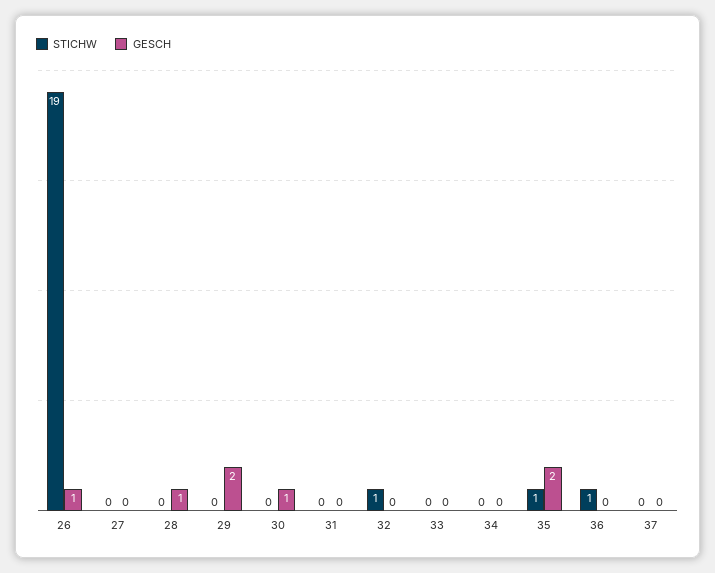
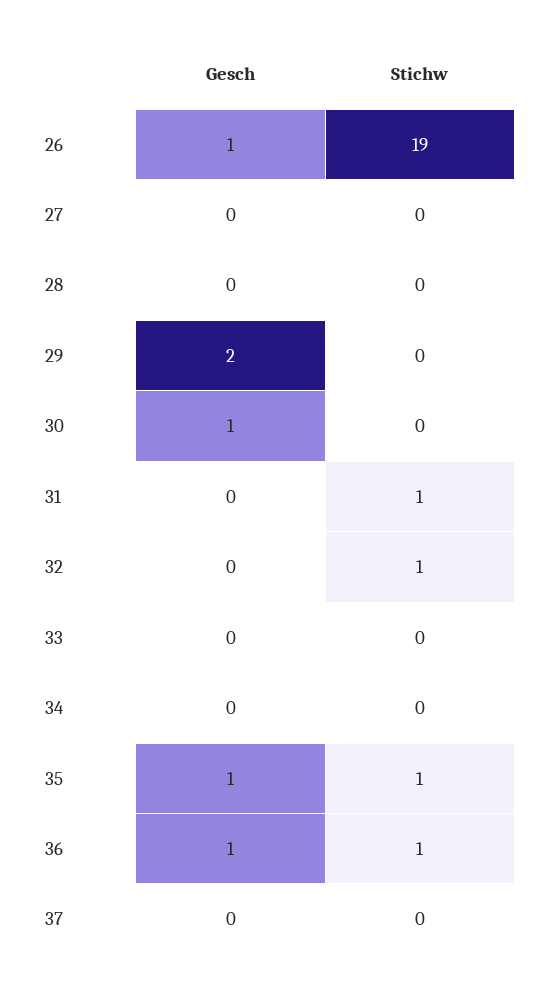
GESCH, 28: 1 -> 0
STICHW, 31: 0 -> 1
GESCH, 35: 2 -> 1
GESCH, 36: 0 -> 1

